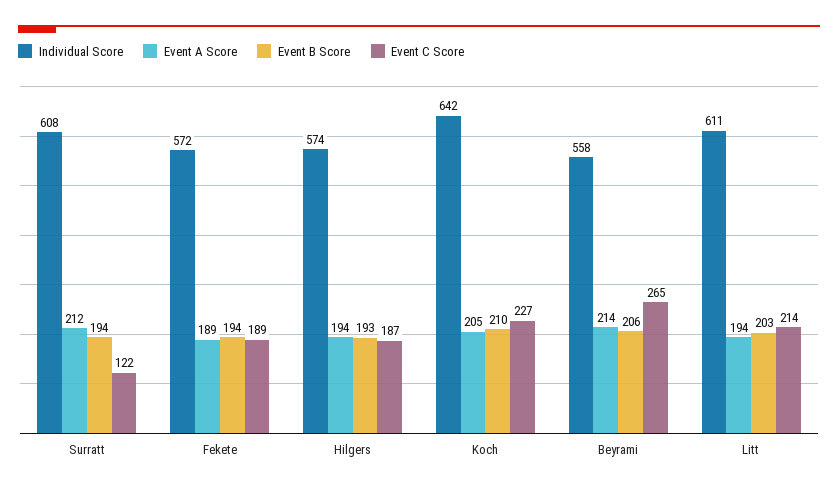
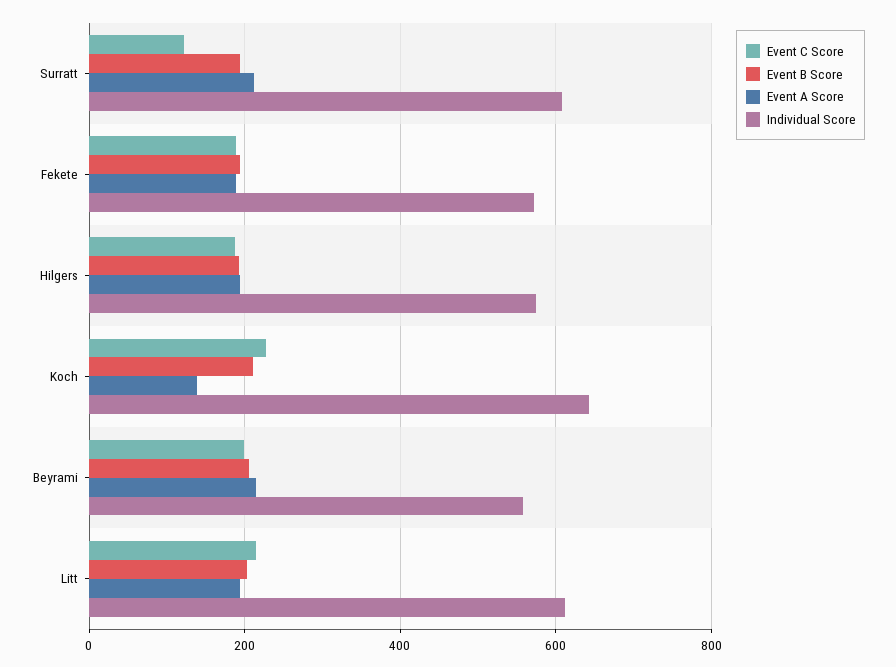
Event A Score, Koch: 205 -> 140
Event C Score, Beyrami: 265 -> 200

